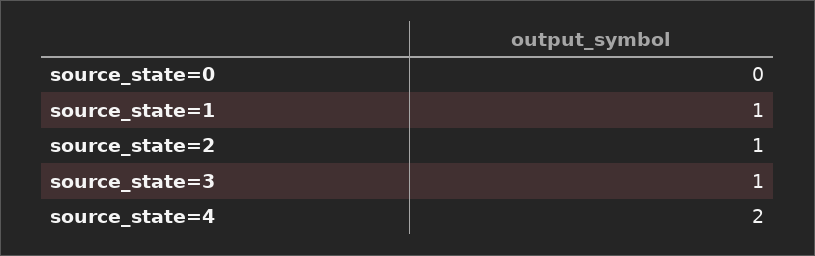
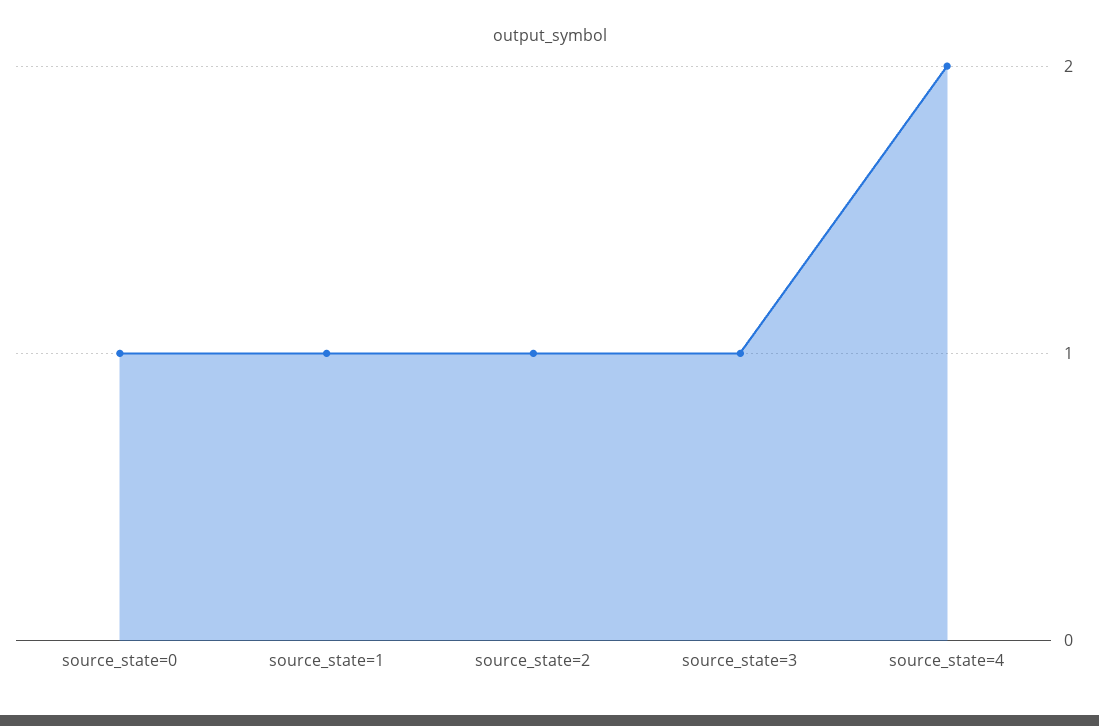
source_state=0: 0 -> 1

